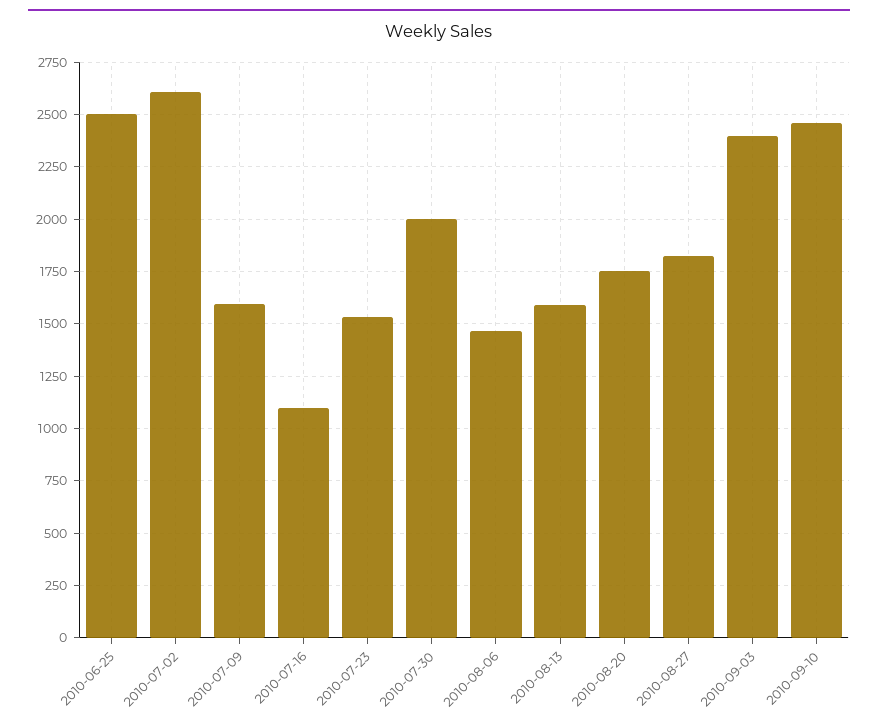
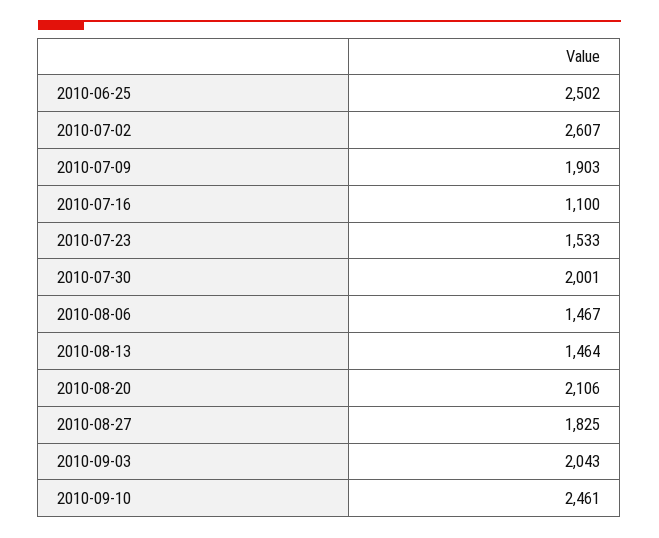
2010-07-09: 1600 -> 1903
2010-08-13: 1600 -> 1464
2010-08-20: 1750 -> 2106
2010-09-03: 2400 -> 2043

